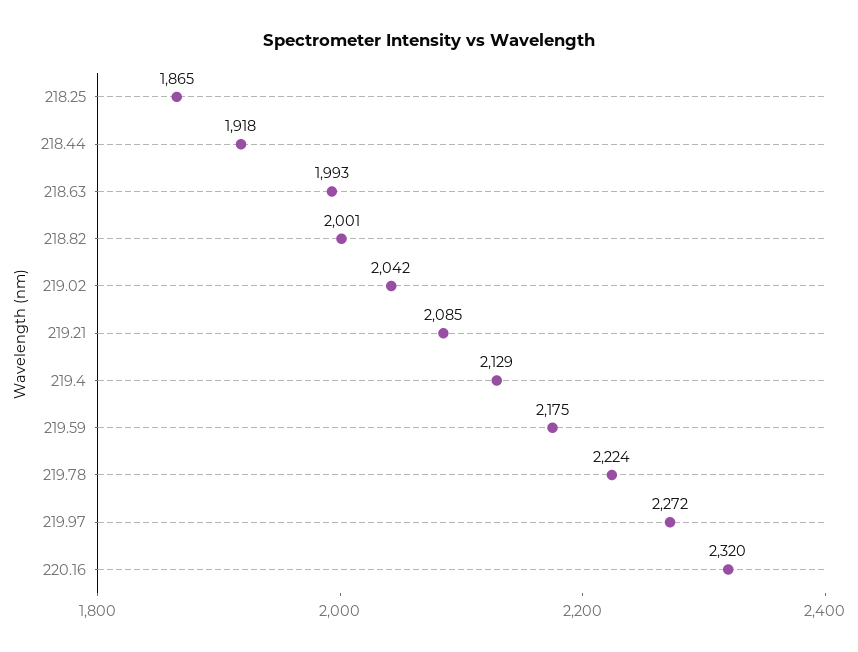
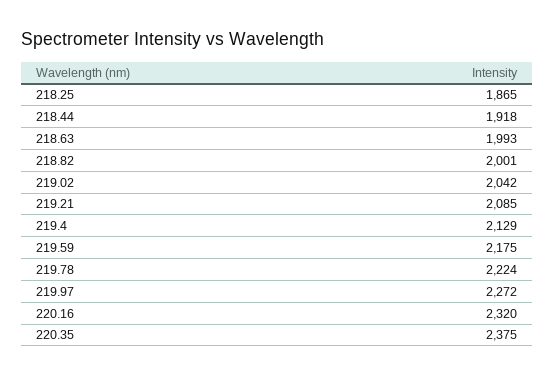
220.35: none -> 2375

